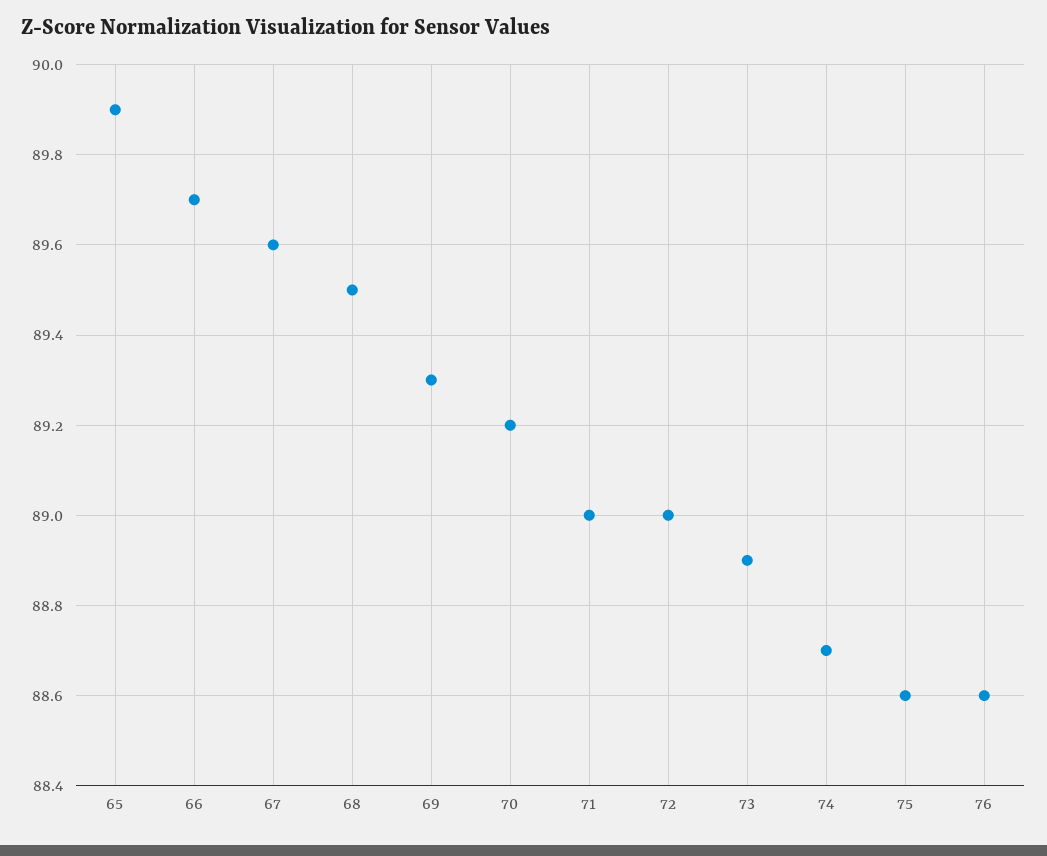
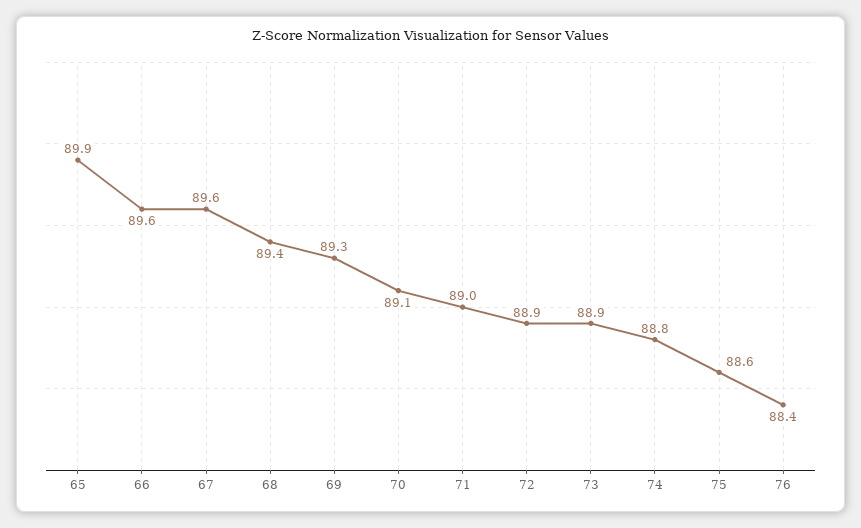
66: 89.7 -> 89.6
68: 89.5 -> 89.4
70: 89.2 -> 89.1
72: 89 -> 88.9
74: 88.7 -> 88.8
76: 88.6 -> 88.4

